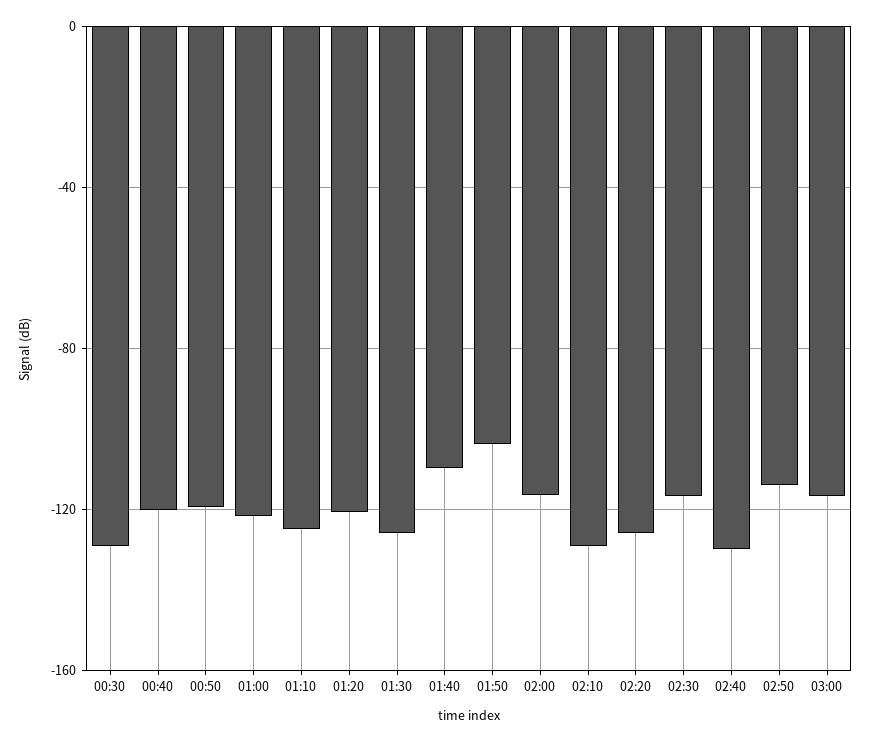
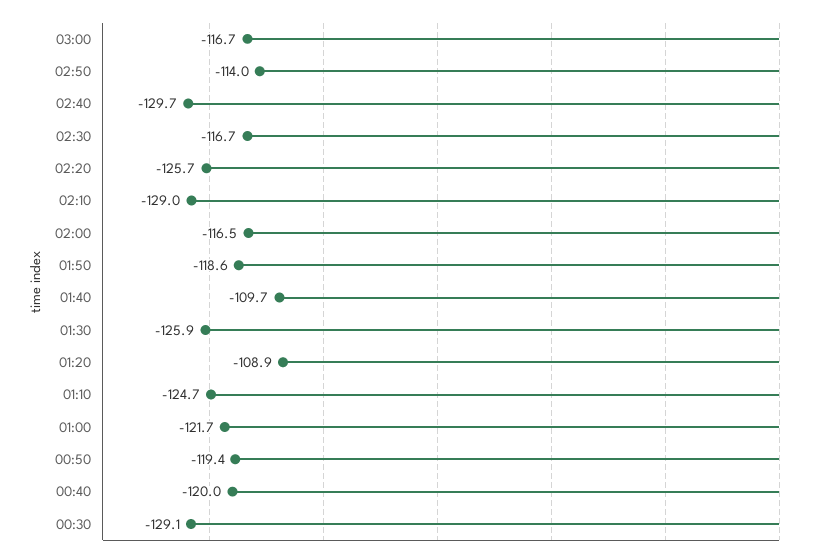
01:20: -120 -> -108.9
01:50: -105 -> -118.6

